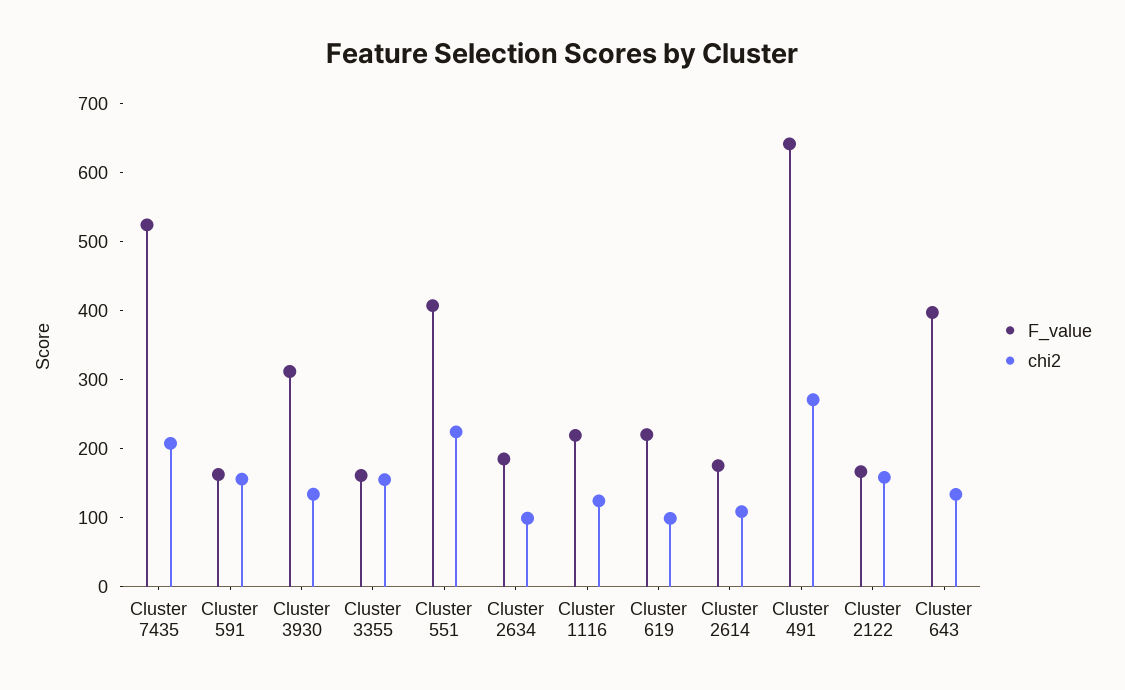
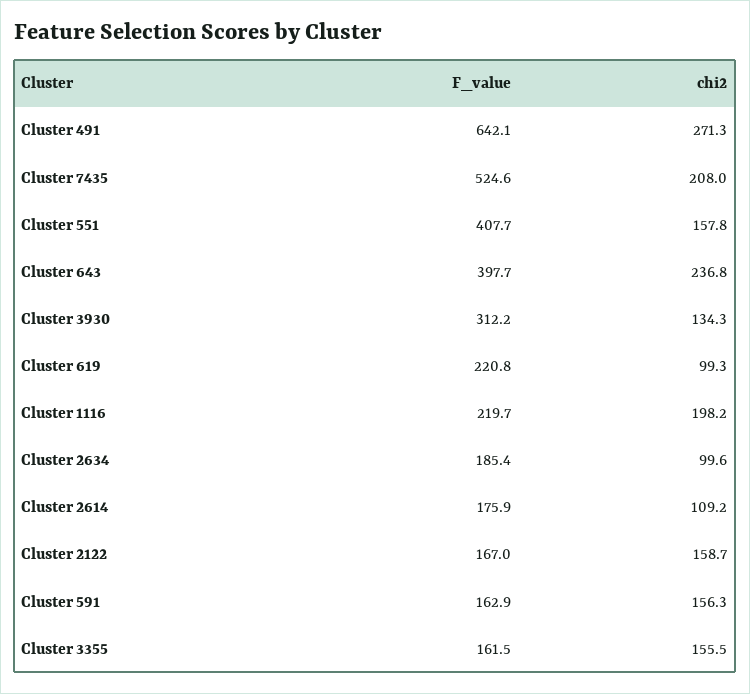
chi2, Cluster 551: 220 -> 157.8
chi2, Cluster 1116: 120 -> 198.2
chi2, Cluster 643: 140 -> 236.8

